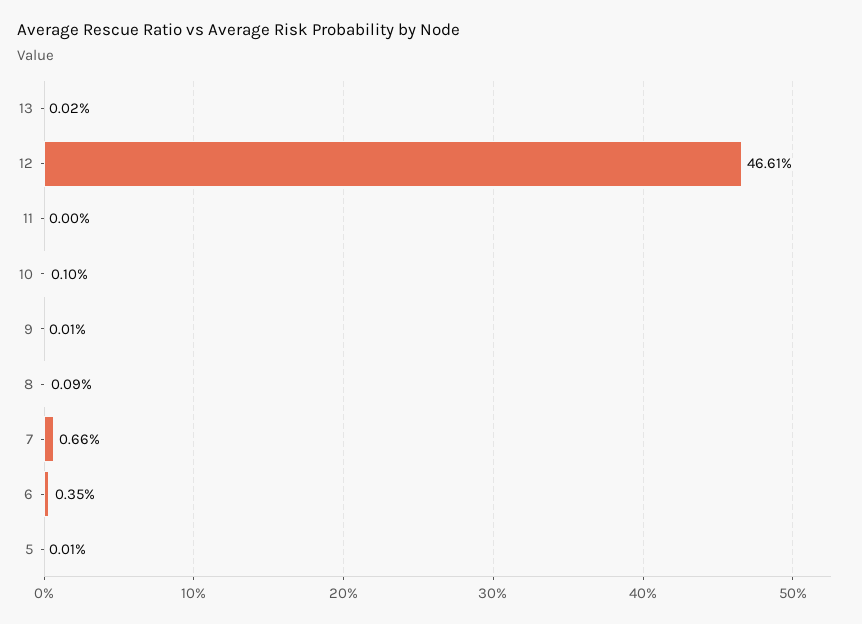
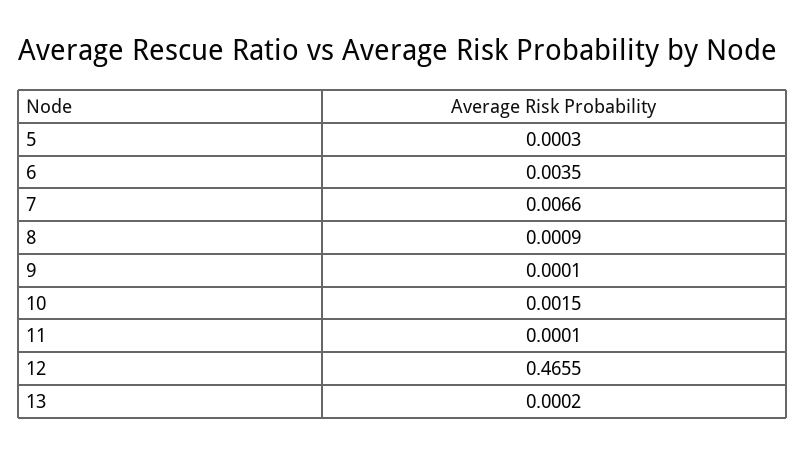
12: 0.4661 -> 0.4655
11: 0 -> 0.0001
10: 0.001 -> 0.0015
5: 0.0001 -> 0.0003

